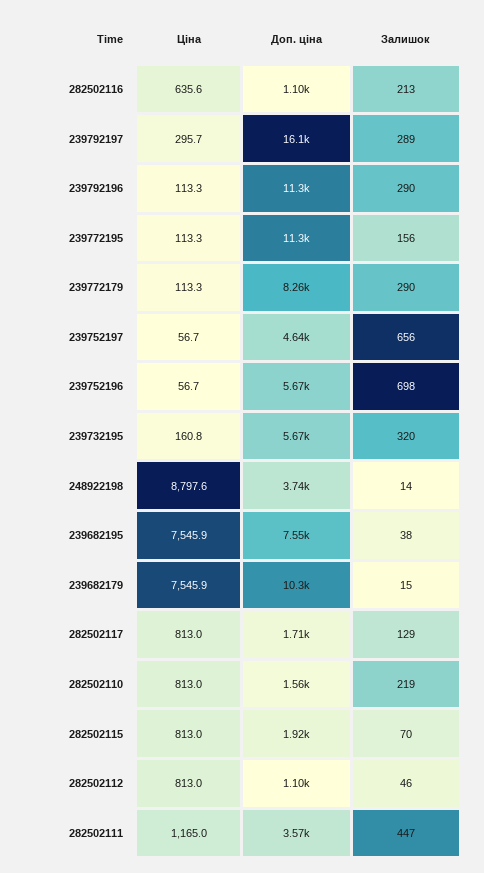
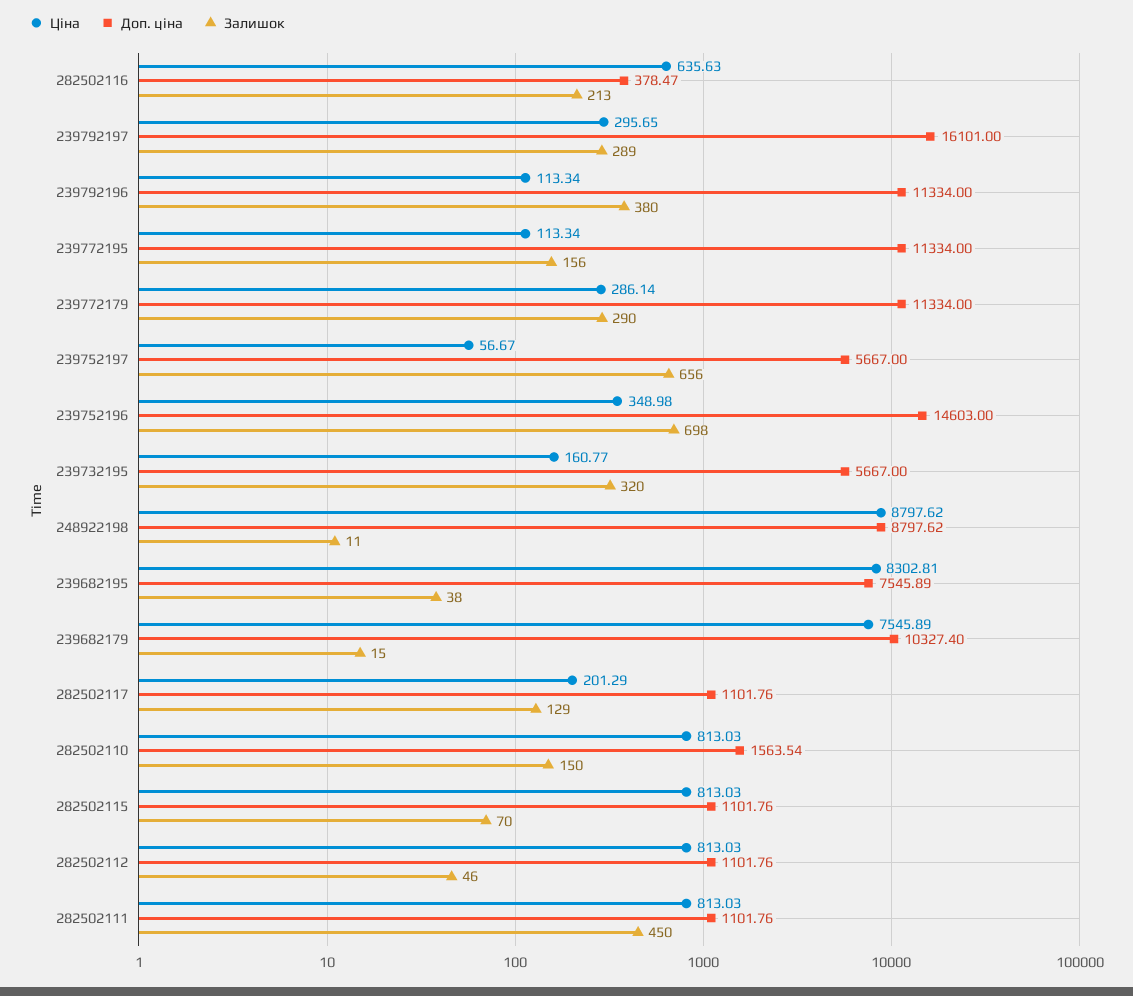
Доп. ціна, 282502116: 1100 -> 378.47
Залишок, 239792196: 290 -> 380
Ціна, 239772179: 113.3 -> 286.14
Доп. ціна, 239772179: 8260 -> 11334
Доп. ціна, 239752197: 4640 -> 5667
Ціна, 239752196: 56.7 -> 348.98
Доп. ціна, 239752196: 5670 -> 14603
Доп. ціна, 248922198: 3740 -> 8797.62
Залишок, 248922198: 14 -> 11
Ціна, 239682195: 7545.9 -> 8302.81
Ціна, 282502117: 813 -> 201.29
Доп. ціна, 282502117: 1710 -> 1101.76
Залишок, 282502110: 219 -> 150
Доп. ціна, 282502115: 1920 -> 1101.76
Ціна, 282502111: 1165 -> 813.03
Доп. ціна, 282502111: 3570 -> 1101.76
Залишок, 282502111: 447 -> 450

